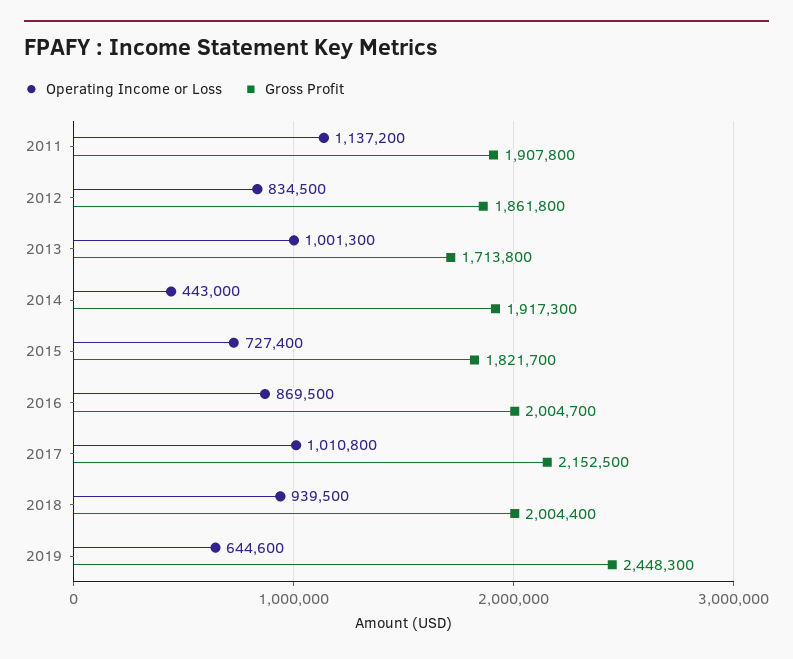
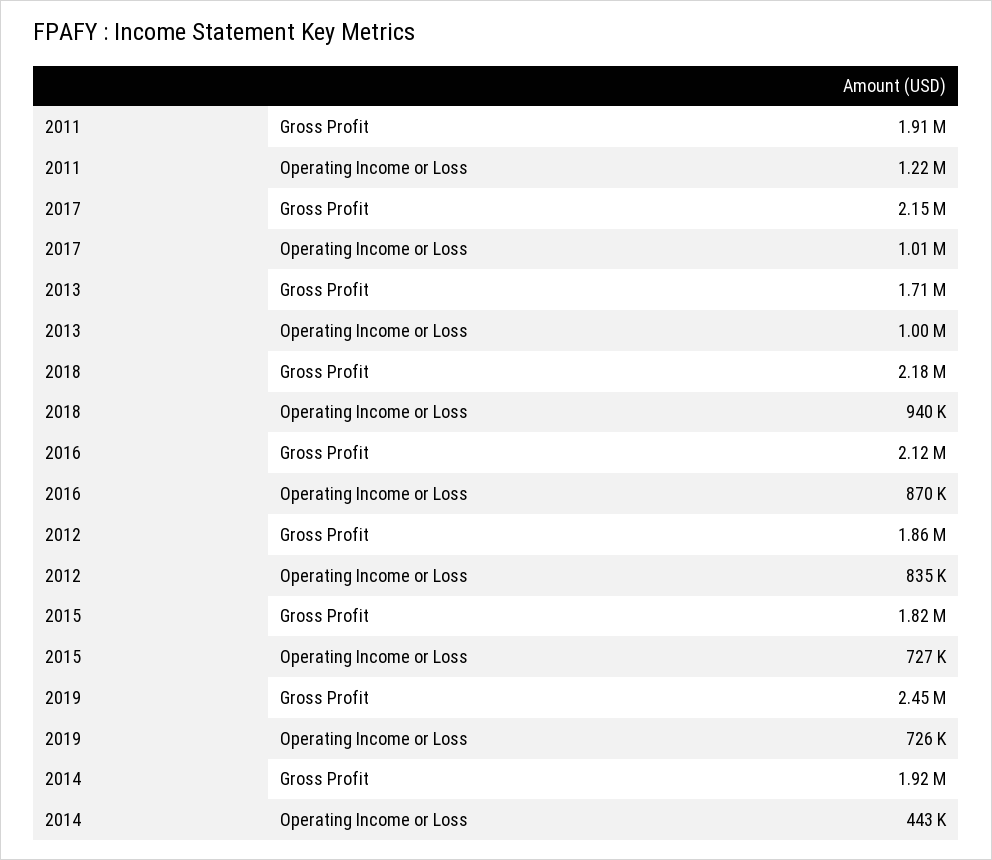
Operating Income or Loss, 2011: 1137200 -> 1220000
Gross Profit, 2016: 2004700 -> 2120000
Gross Profit, 2018: 2004400 -> 2180000
Operating Income or Loss, 2019: 644600 -> 726000

